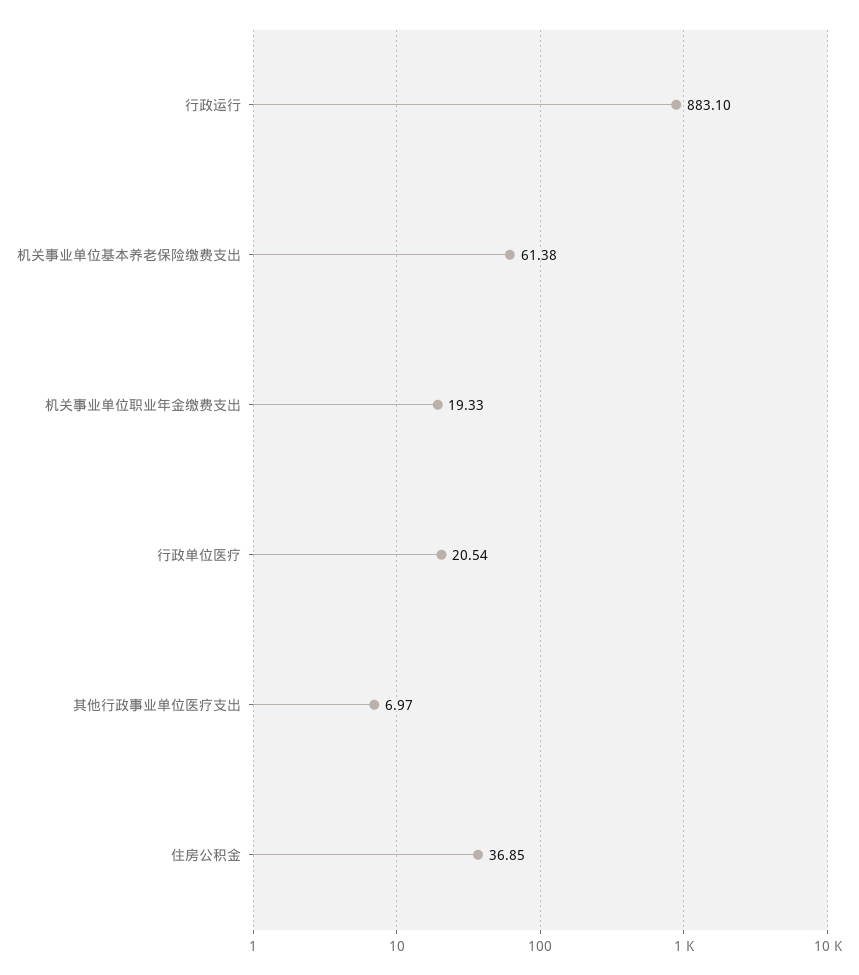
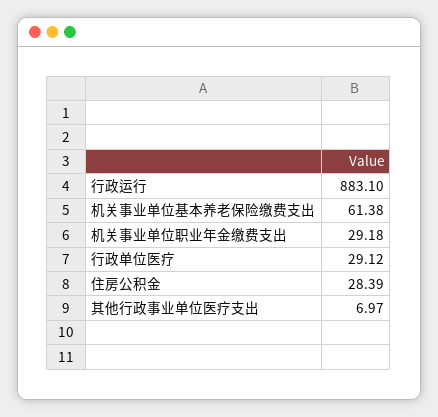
机关事业单位职业年金缴费支出: 19.33 -> 29.18
行政单位医疗: 20.54 -> 29.12
住房公积金: 36.85 -> 28.39

